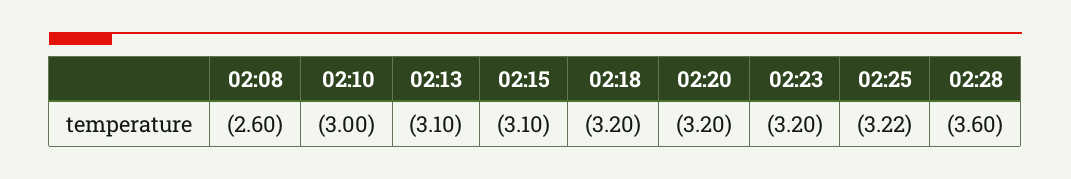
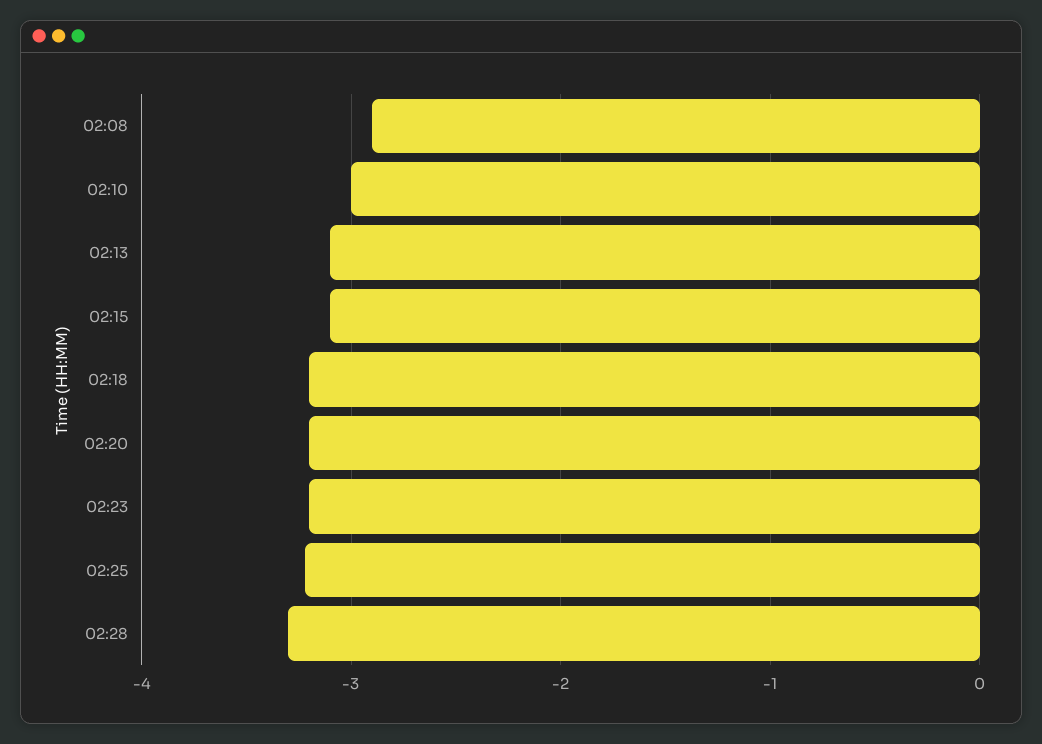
02:08: -2.6 -> -2.9
02:28: -3.6 -> -3.3

